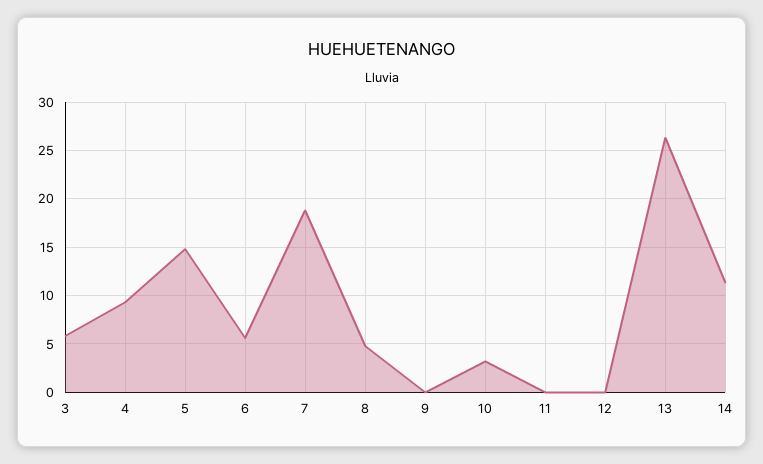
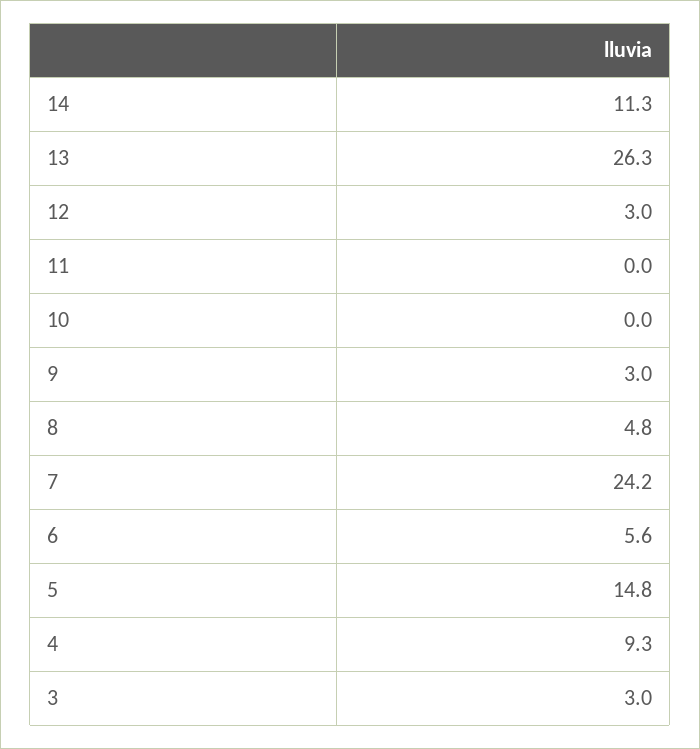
3: 6 -> 3
7: 19 -> 24.2
9: 0 -> 3
10: 3 -> 0
12: 0 -> 3

